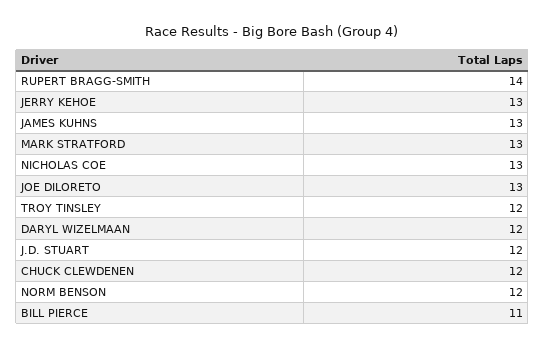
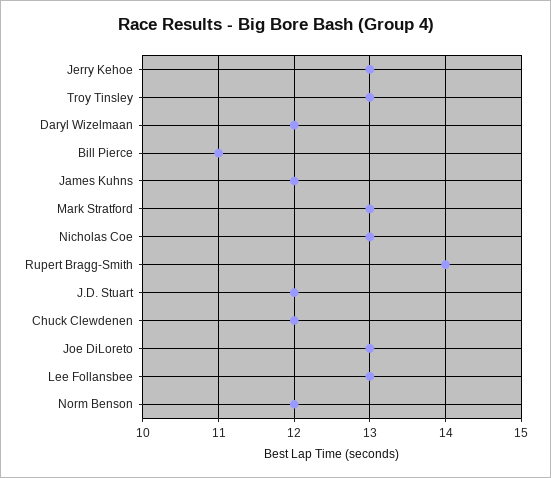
JAMES KUHNS: 13 -> 12
TROY TINSLEY: 12 -> 13
Lee Follansbee: none -> 13

